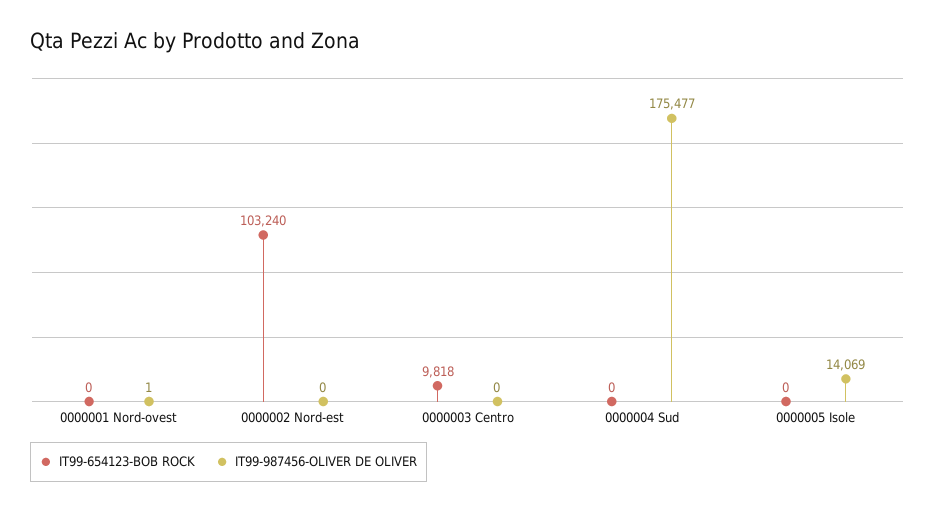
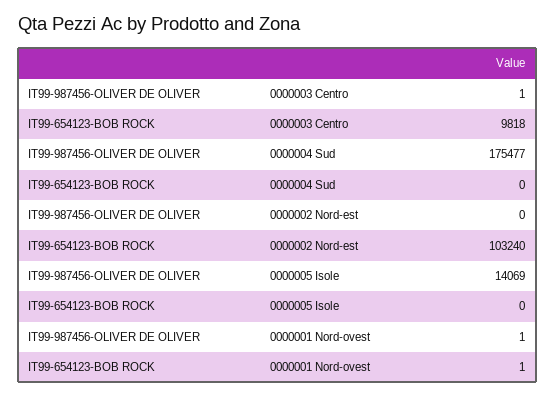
IT99-654123-BOB ROCK, 0000001 Nord-ovest: 0 -> 1
IT99-987456-OLIVER DE OLIVER, 0000003 Centro: 0 -> 1

